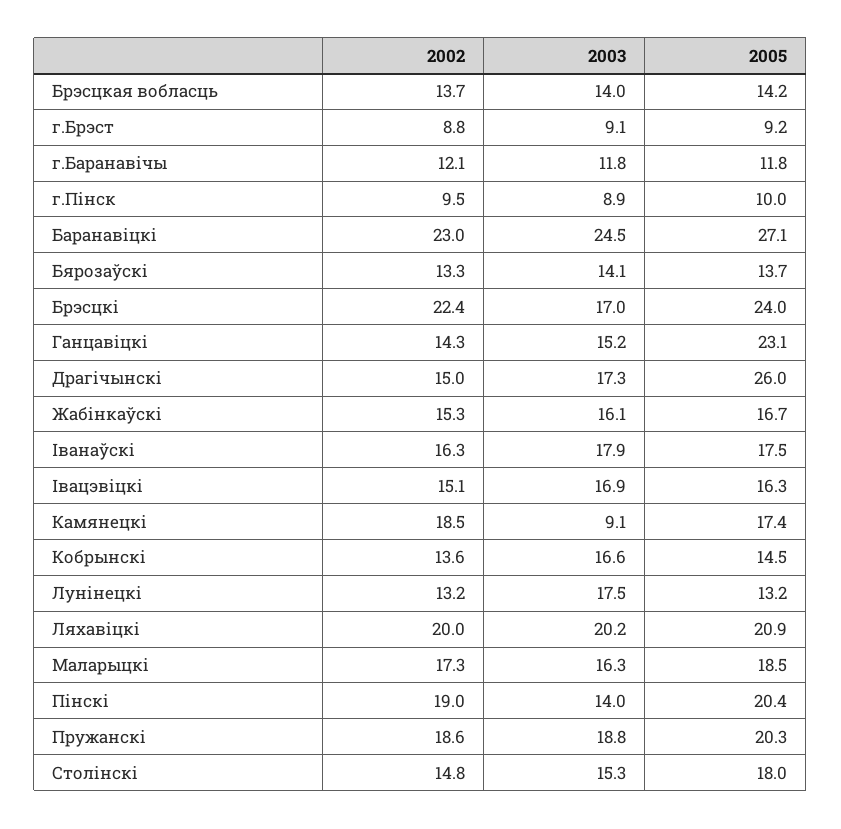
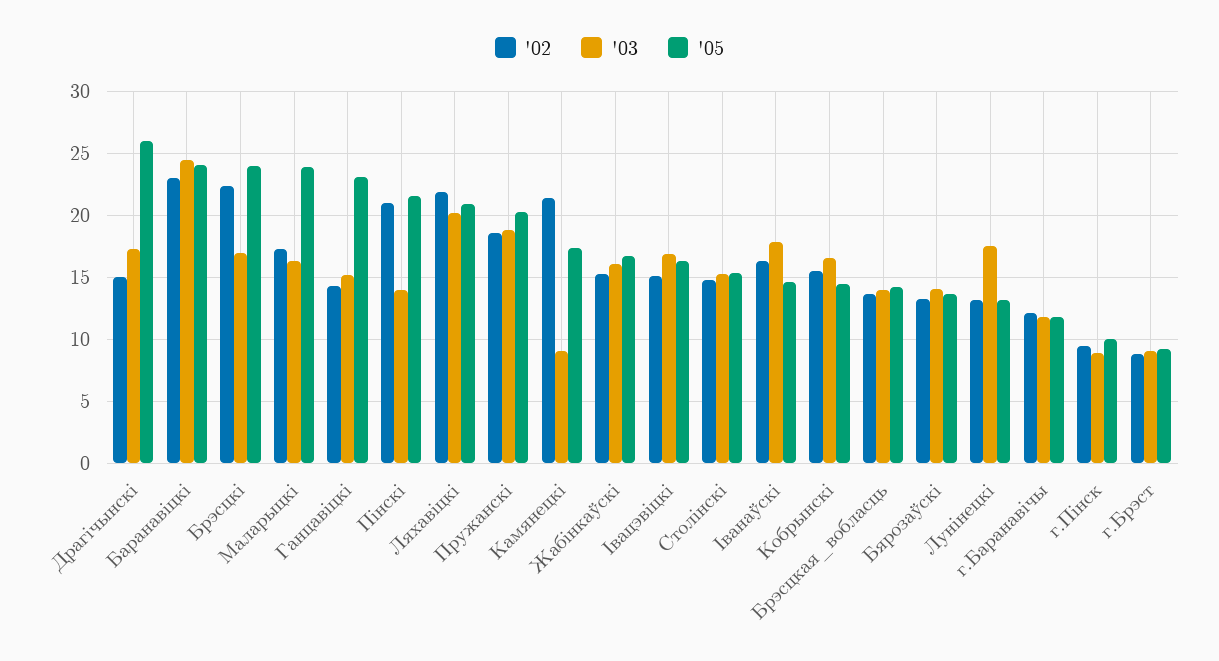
2005, Баранавіцкі: 27.1 -> 24
2005, Іванаўскі: 17.5 -> 14.5
2002, Камянецкі: 18.5 -> 21.5
2002, Кобрынскі: 13.6 -> 15.5
2002, Ляхавіцкі: 20 -> 22
2005, Маларыцкі: 18.5 -> 24
2002, Пінскі: 19 -> 21
2005, Пінскі: 20.4 -> 21.5
2005, Столінскі: 18 -> 15.5

